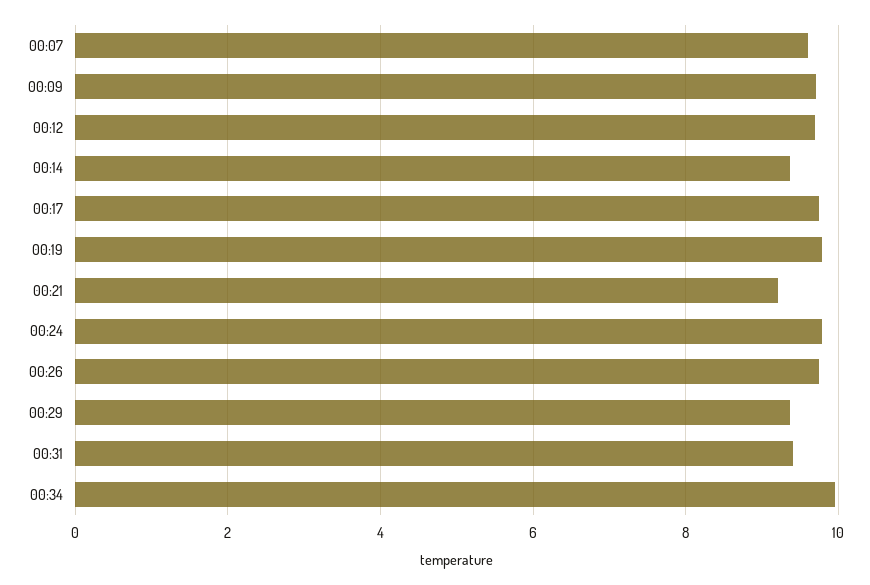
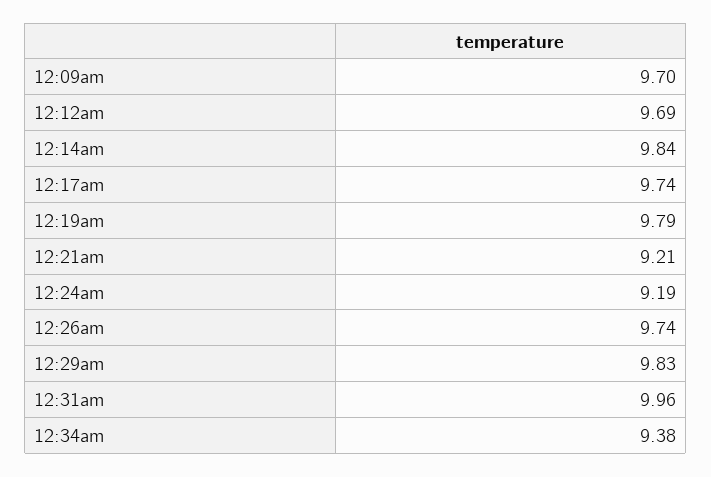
00:07: 9.6 -> none
00:14: 9.4 -> 9.84
00:24: 9.8 -> 9.19
00:29: 9.4 -> 9.83
00:31: 9.4 -> 9.96
00:34: 10 -> 9.38

